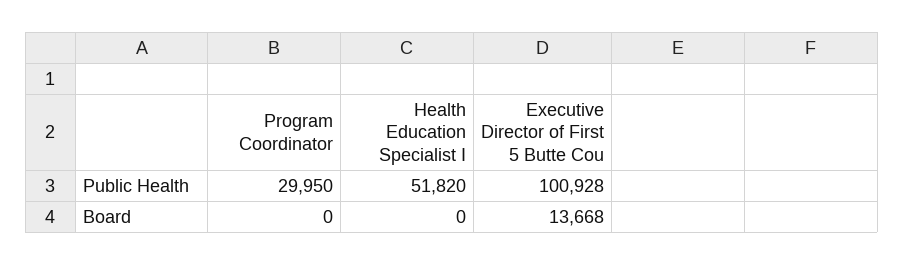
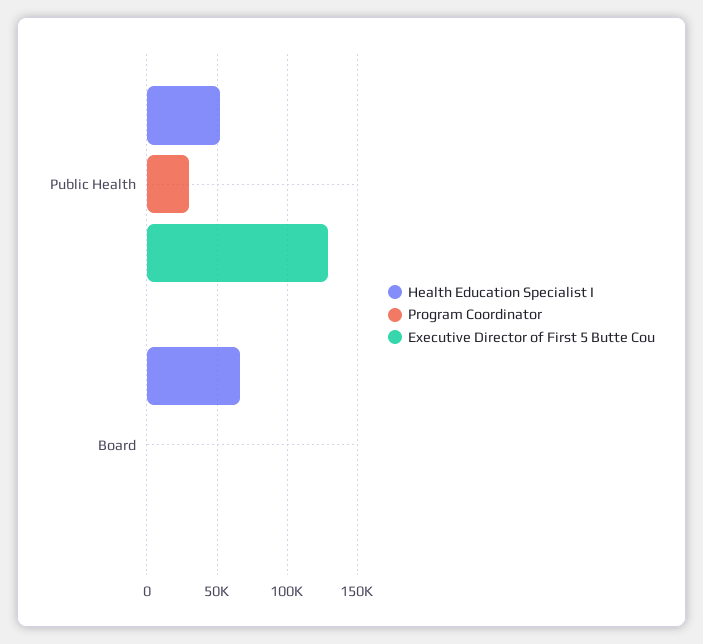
Executive Director of First 5 Butte Cou, Public Health: 100928 -> 130000
Health Education Specialist I, Board: 0 -> 65000
Executive Director of First 5 Butte Cou, Board: 13668 -> 0

